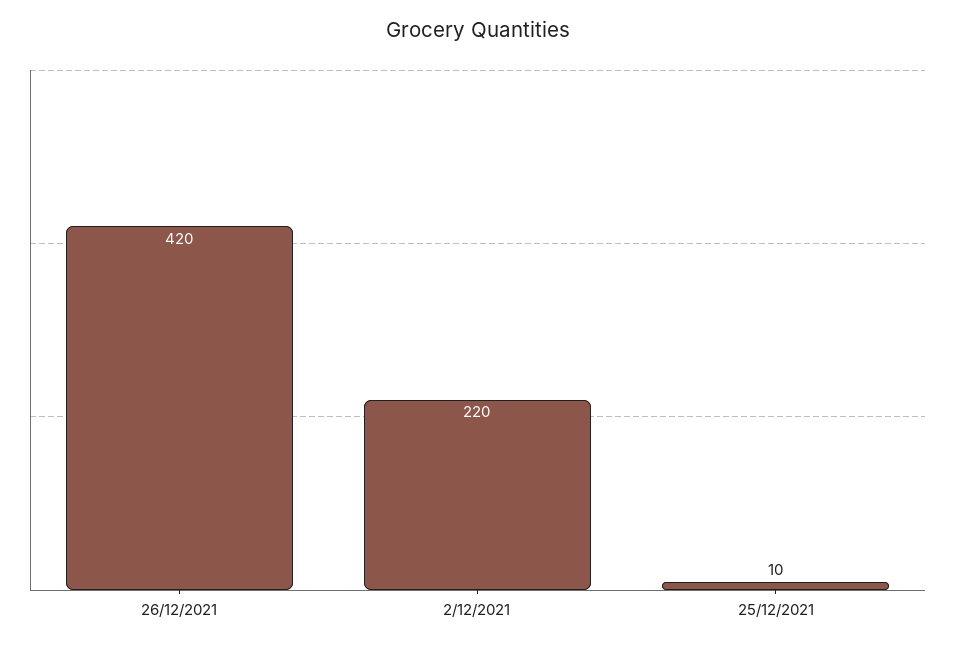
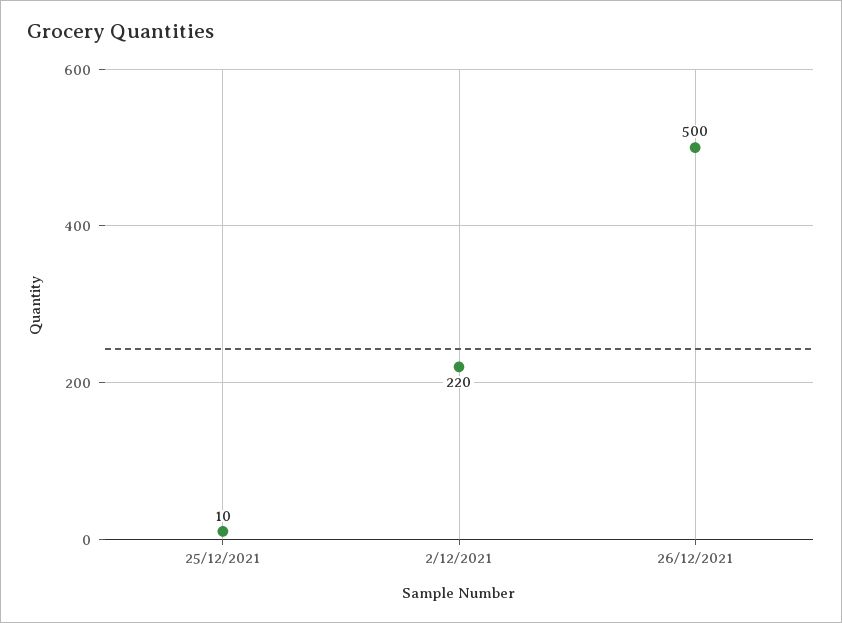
26/12/2021: 420 -> 500

